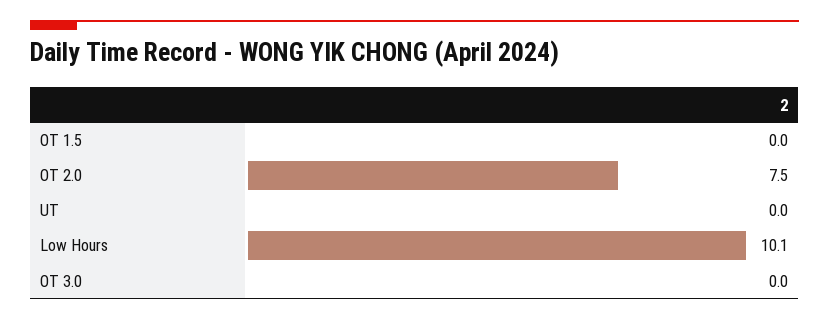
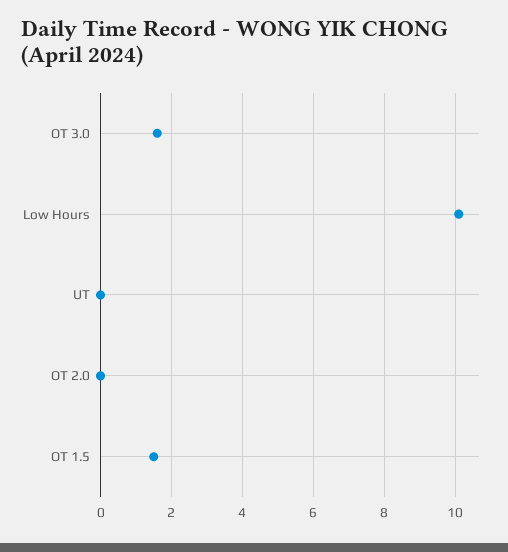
OT 1.5: 0 -> 1.5
OT 2.0: 7.5 -> 0
OT 3.0: 0 -> 1.5

